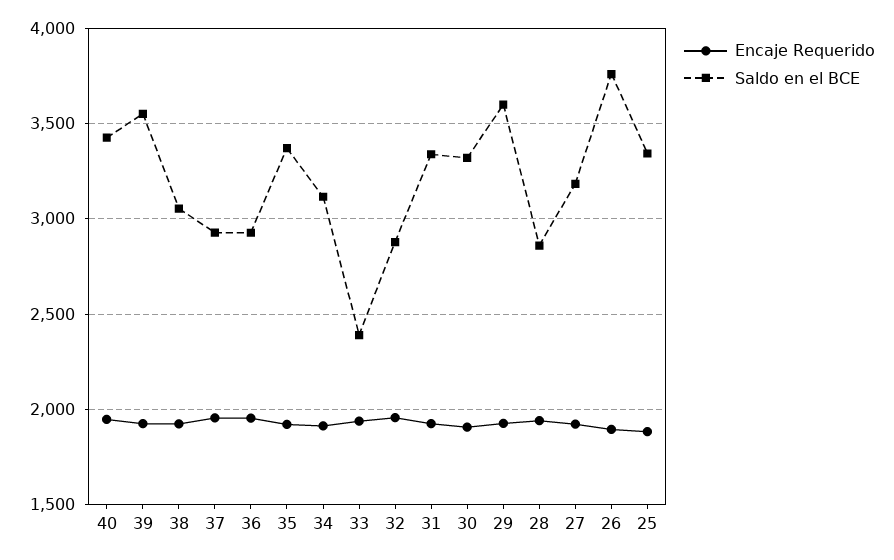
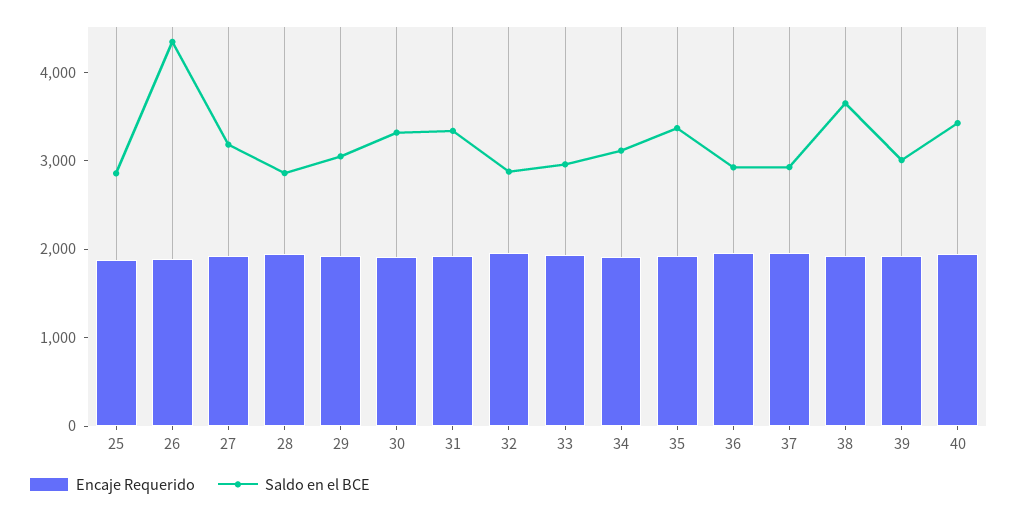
Saldo en el BCE, 39: 3550 -> 3000
Saldo en el BCE, 38: 3050 -> 3600
Saldo en el BCE, 33: 2400 -> 3000
Saldo en el BCE, 29: 3600 -> 3000
Saldo en el BCE, 26: 3750 -> 4400
Saldo en el BCE, 25: 3350 -> 2800

